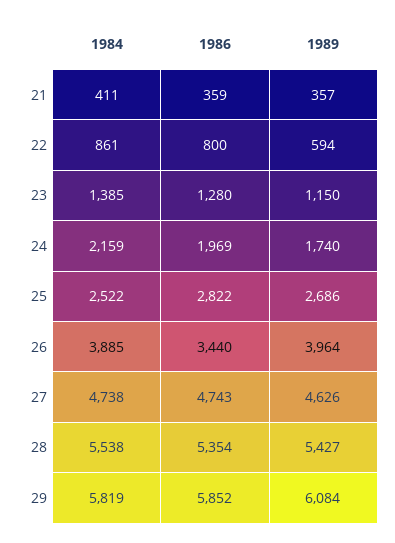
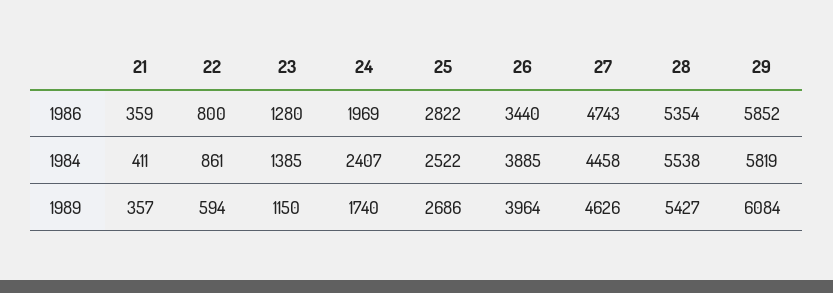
1984, 24: 2159 -> 2407
1984, 27: 4738 -> 4458

